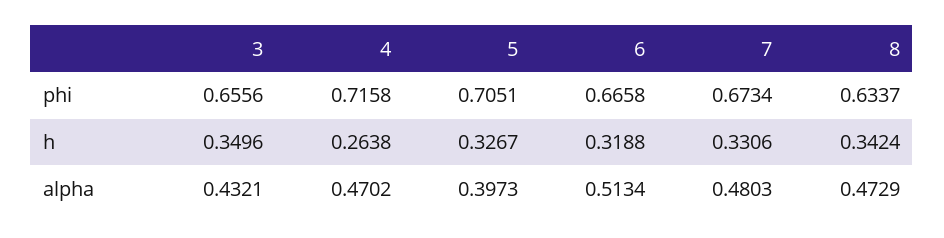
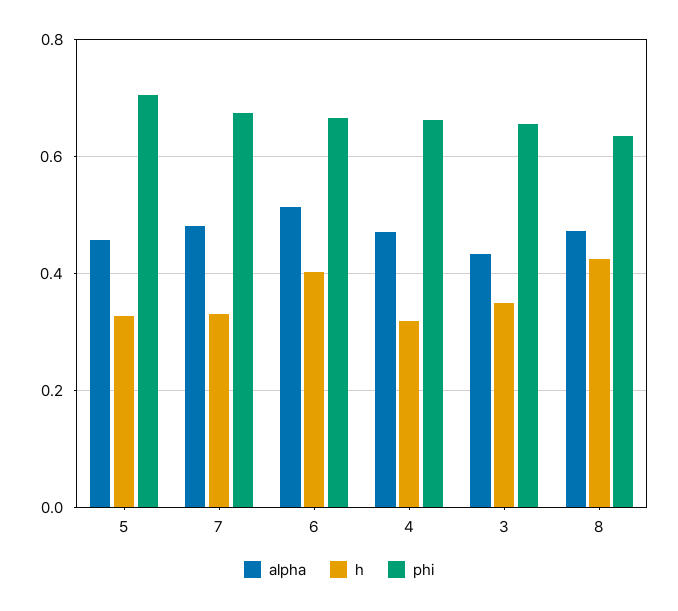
phi, 4: 0.7158 -> 0.66
h, 4: 0.2638 -> 0.32
h, 6: 0.3188 -> 0.4
h, 8: 0.3424 -> 0.42
alpha, 5: 0.3973 -> 0.46

